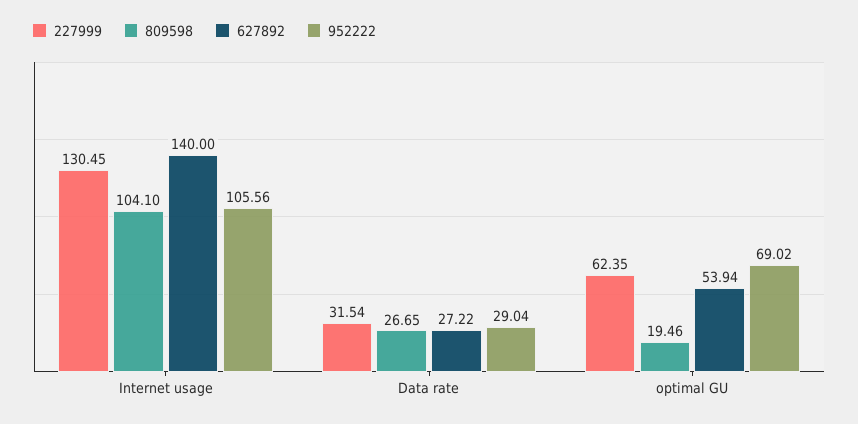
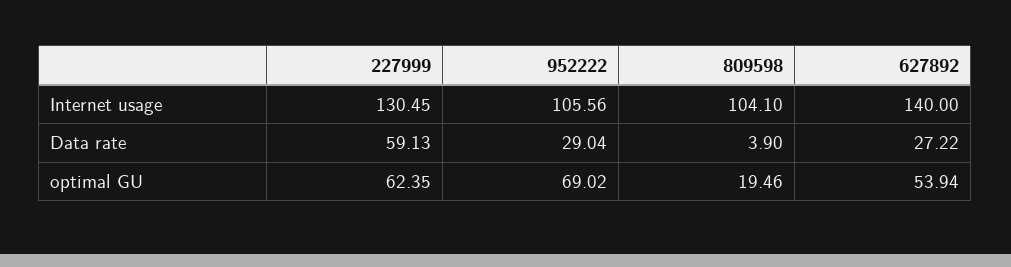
227999, Data rate: 31.54 -> 59.13
809598, Data rate: 26.65 -> 3.9

